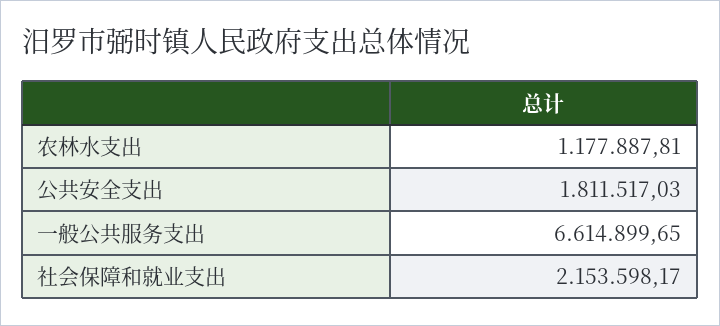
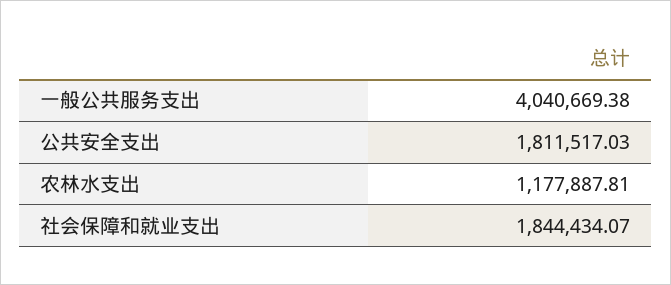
一般公共服务支出: 6614899.65 -> 4040669.38
社会保障和就业支出: 2153598.17 -> 1844434.07

